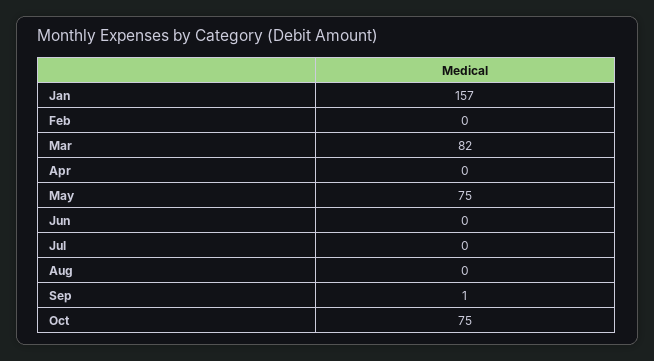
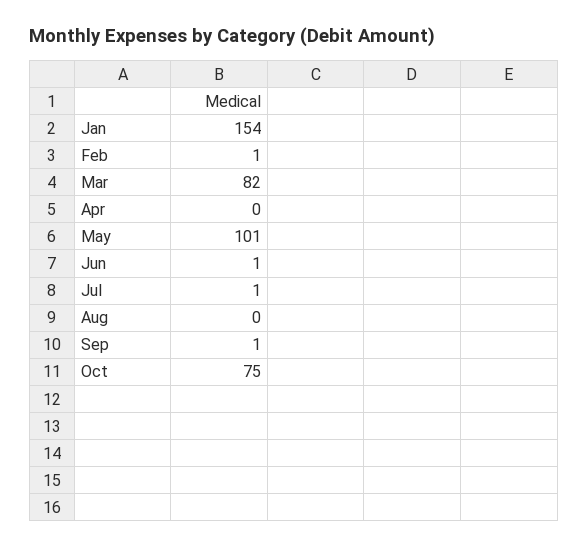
Jan: 157 -> 154
Feb: 0 -> 1
May: 75 -> 101
Jun: 0 -> 1
Jul: 0 -> 1

